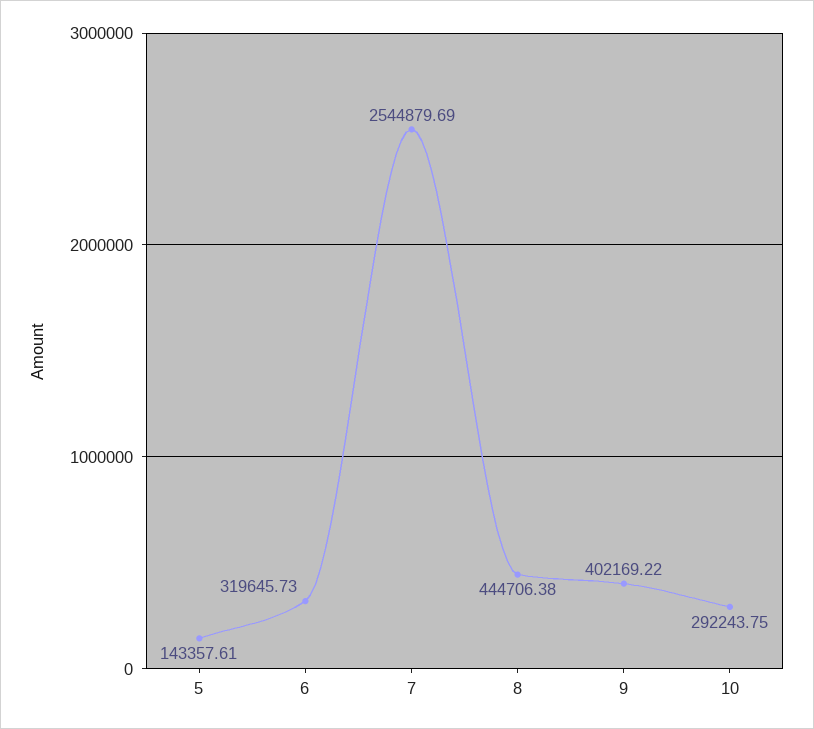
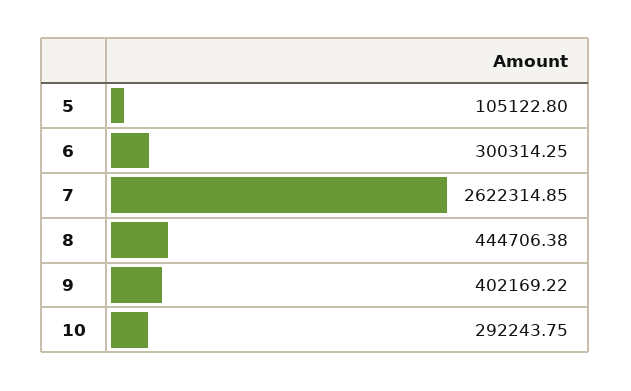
5: 143357.61 -> 105122.8
6: 319645.73 -> 300314.25
7: 2544879.69 -> 2622314.85

